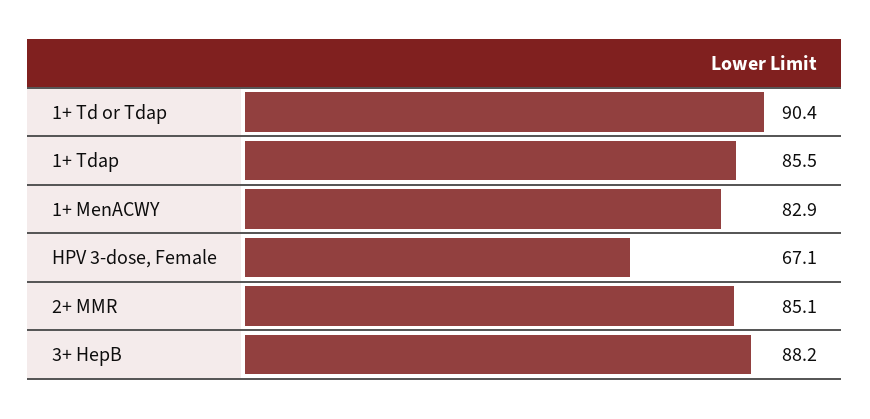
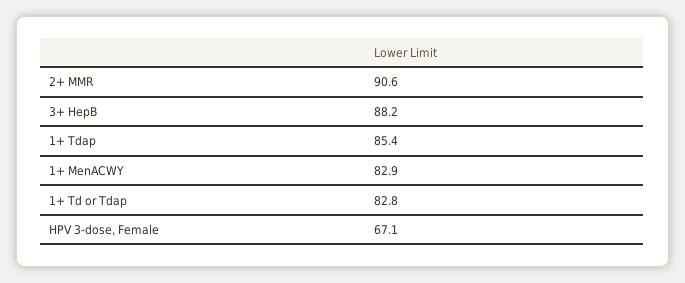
1+ Td or Tdap: 90.4 -> 82.8
1+ Tdap: 85.5 -> 85.4
2+ MMR: 85.1 -> 90.6

